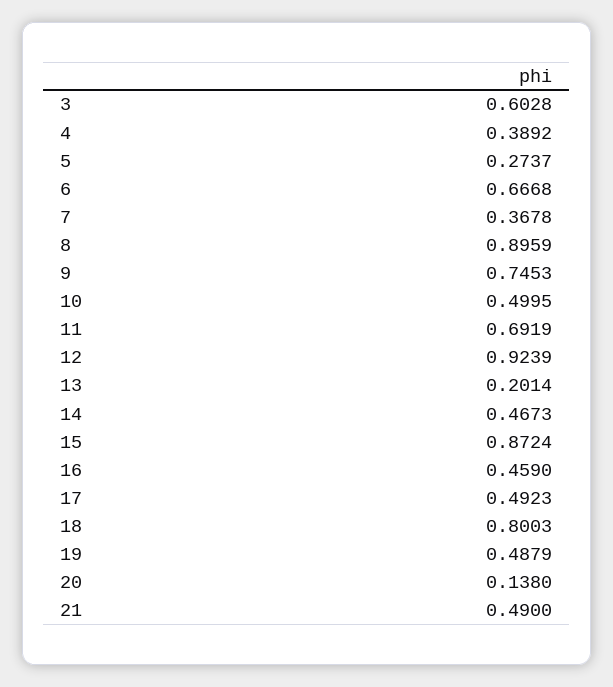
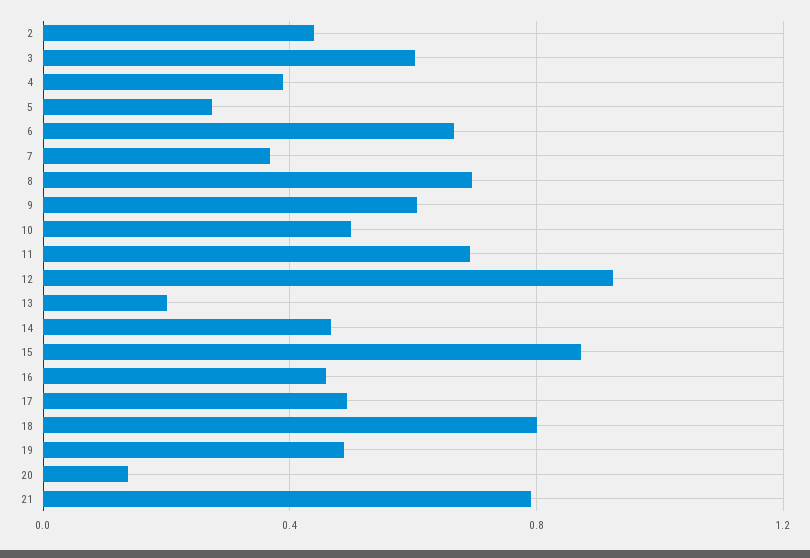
8: 0.8959 -> 0.7
9: 0.7453 -> 0.6
21: 0.49 -> 0.8
2: none -> 0.45

